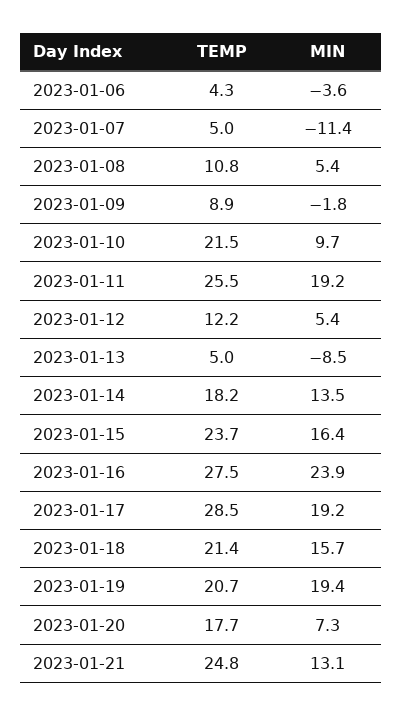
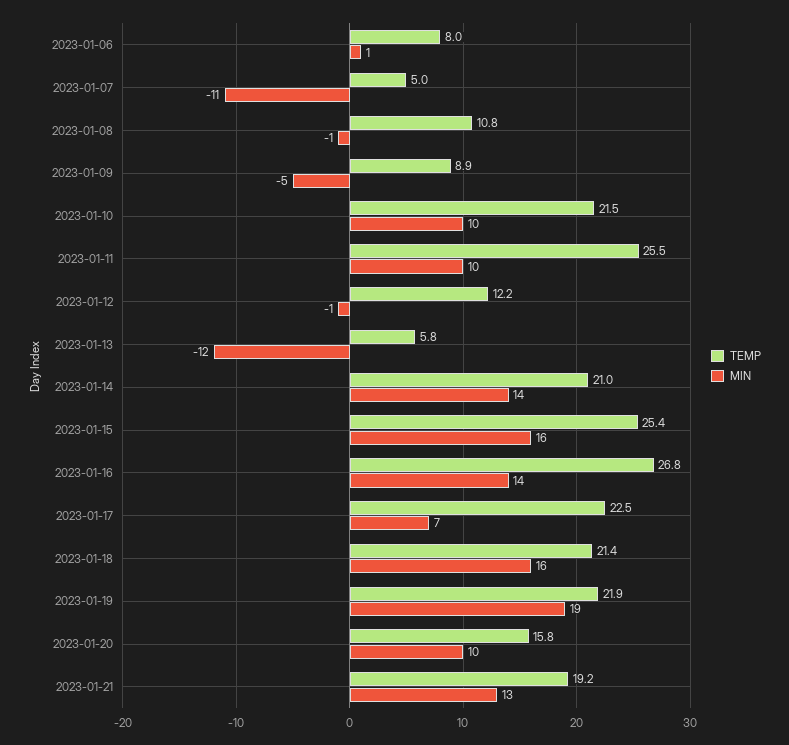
TEMP, 2023-01-06: 4.3 -> 8
MIN, 2023-01-06: -3.6 -> 1
MIN, 2023-01-08: 5.4 -> -1
MIN, 2023-01-09: -1.8 -> -5
MIN, 2023-01-11: 19.2 -> 10
MIN, 2023-01-12: 5.4 -> -1
TEMP, 2023-01-13: 5 -> 5.8
MIN, 2023-01-13: -8.5 -> -12
TEMP, 2023-01-14: 18.2 -> 21
TEMP, 2023-01-15: 23.7 -> 25.4
TEMP, 2023-01-16: 27.5 -> 26.8
MIN, 2023-01-16: 23.9 -> 14
TEMP, 2023-01-17: 28.5 -> 22.5
MIN, 2023-01-17: 19.2 -> 7
TEMP, 2023-01-19: 20.7 -> 21.9
TEMP, 2023-01-20: 17.7 -> 15.8
MIN, 2023-01-20: 7.3 -> 10
TEMP, 2023-01-21: 24.8 -> 19.2

